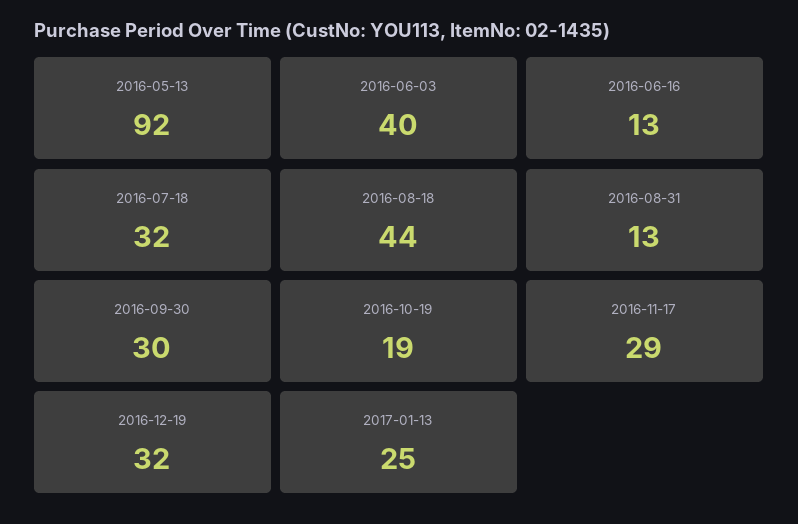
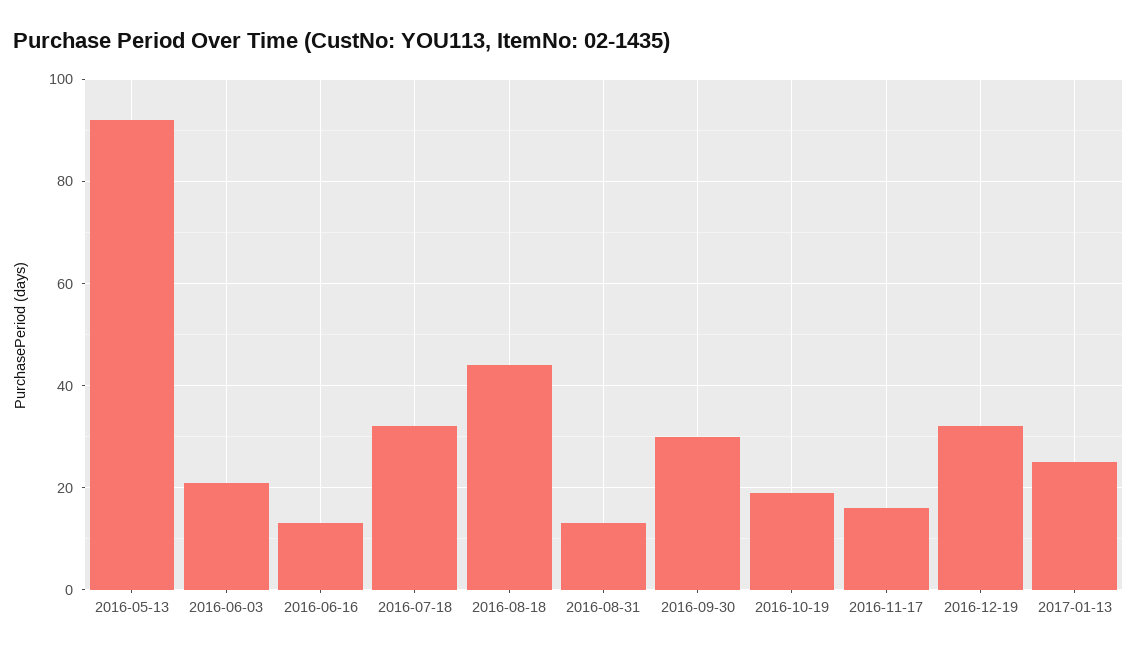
2016-06-03: 40 -> 20
2016-11-17: 29 -> 15

